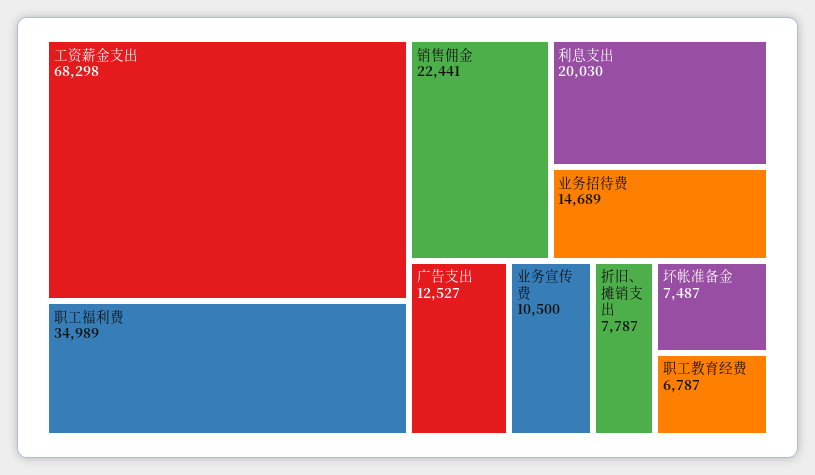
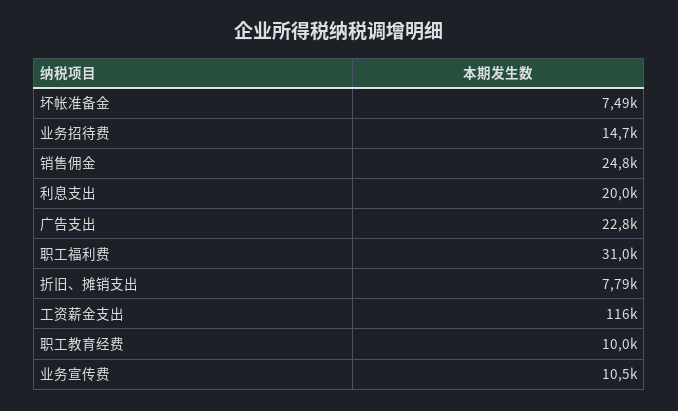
工资薪金支出: 68298 -> 116000
职工福利费: 34989 -> 31000
销售佣金: 22441 -> 24800
广告支出: 12527 -> 22800
职工教育经费: 6787 -> 10000

